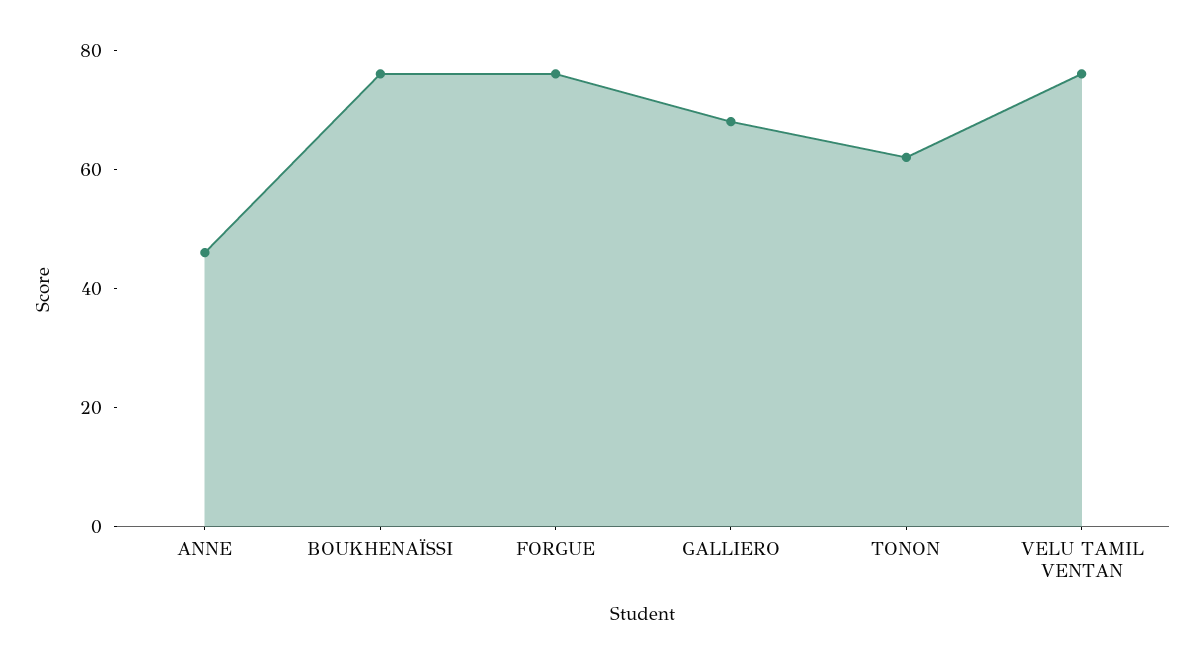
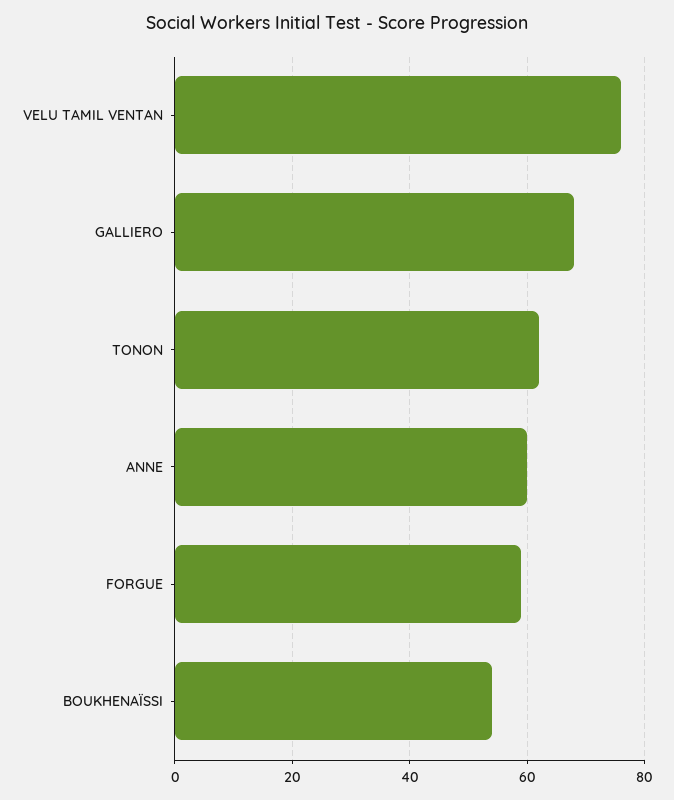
ANNE: 45 -> 60
BOUKHENAÏSSI: 75 -> 55
FORGUE: 75 -> 60

